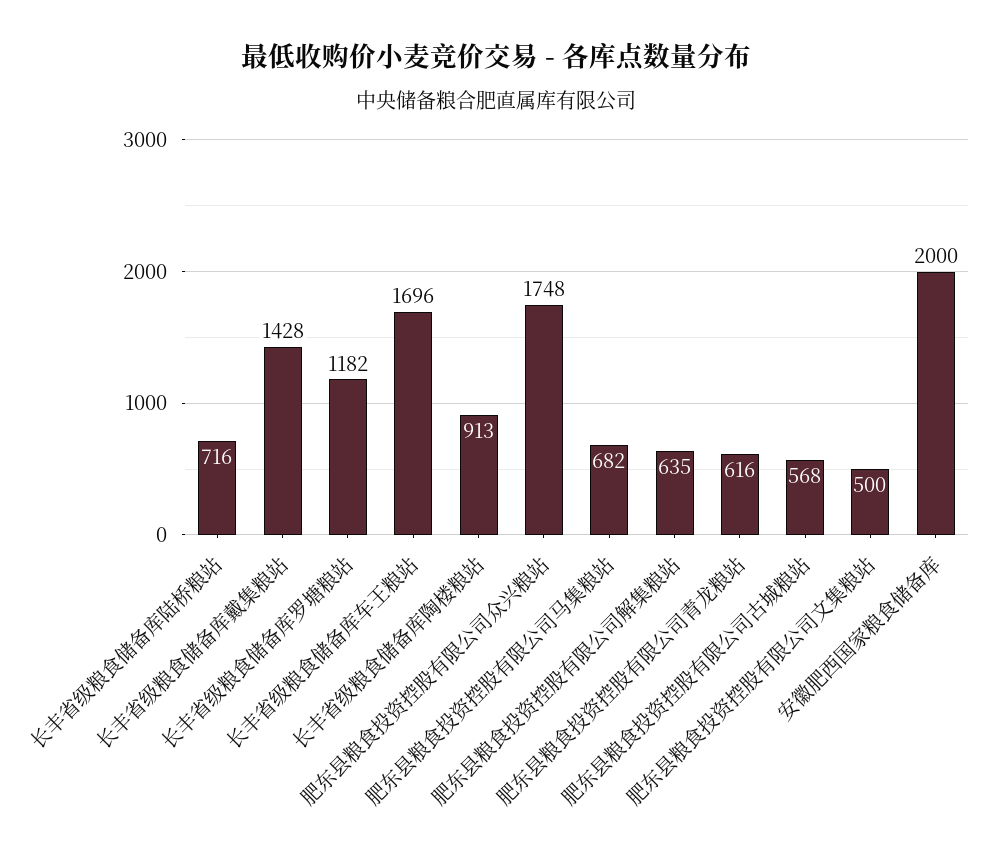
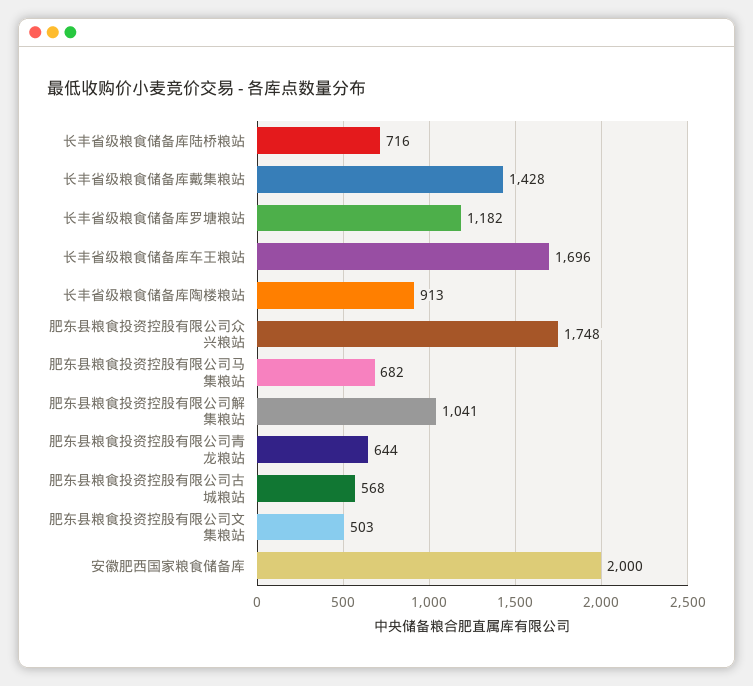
肥东县粮食投资控股有限公司解集粮站: 635 -> 1041
肥东县粮食投资控股有限公司青龙粮站: 616 -> 644
肥东县粮食投资控股有限公司文集粮站: 500 -> 503

